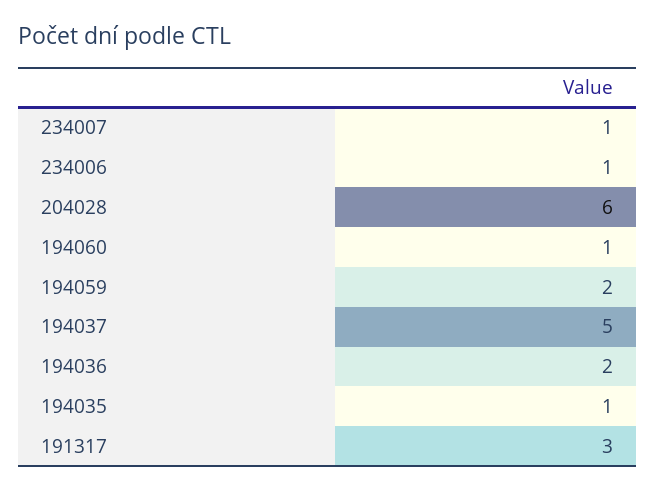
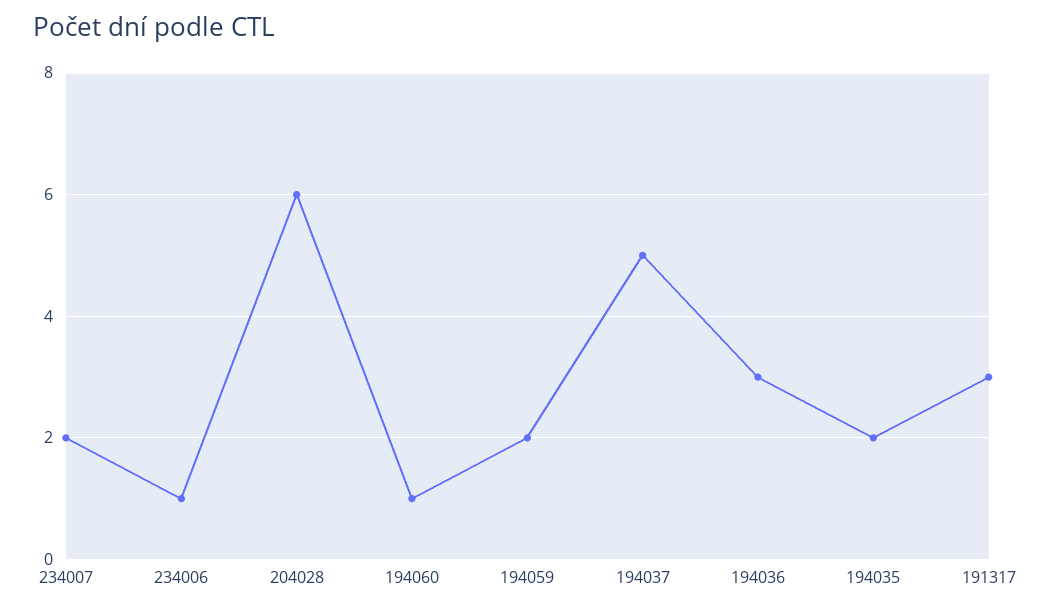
234007: 1 -> 2
194036: 2 -> 3
194035: 1 -> 2

